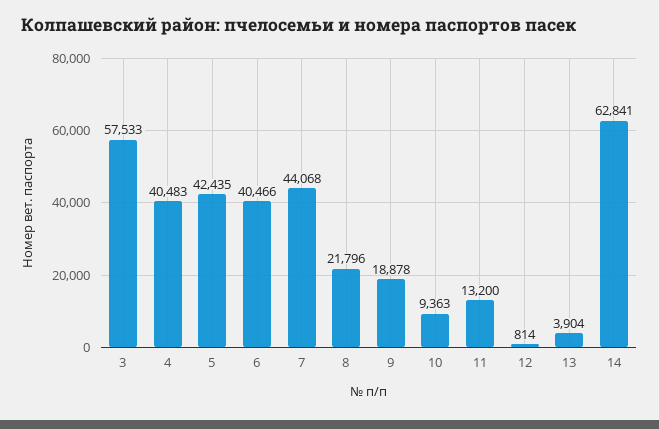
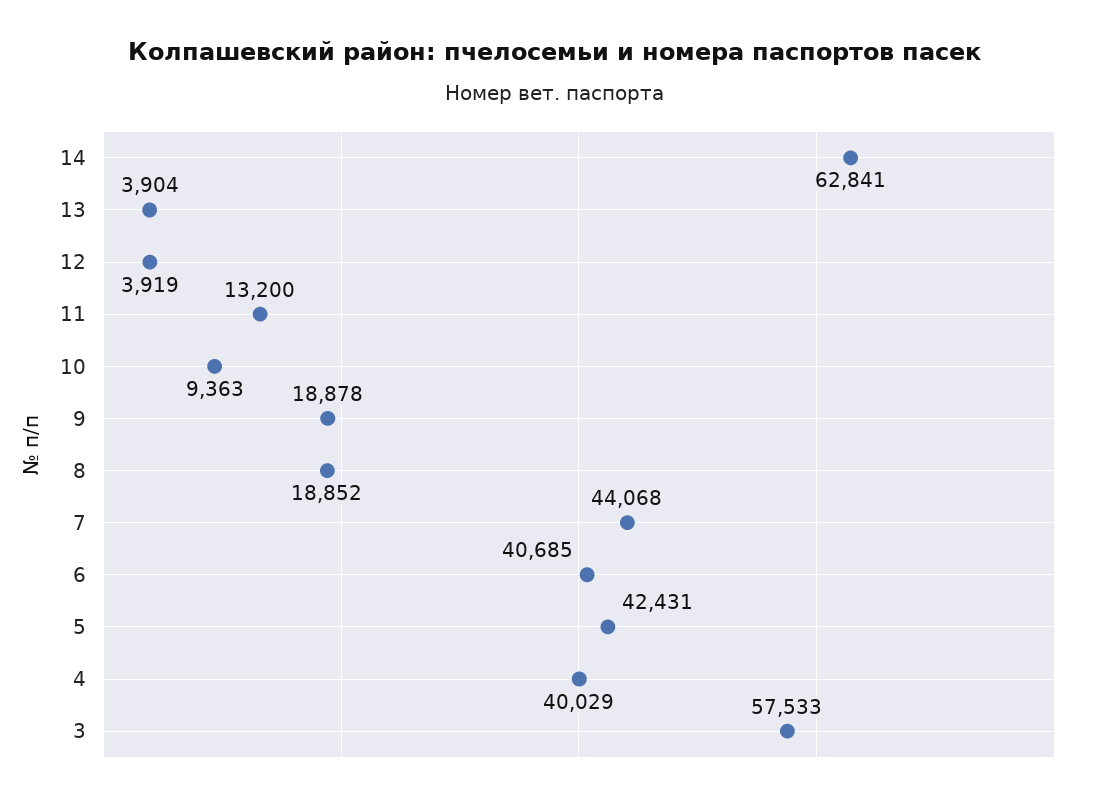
4: 40483 -> 40029
5: 42435 -> 42431
6: 40466 -> 40685
8: 21796 -> 18852
12: 814 -> 3919

